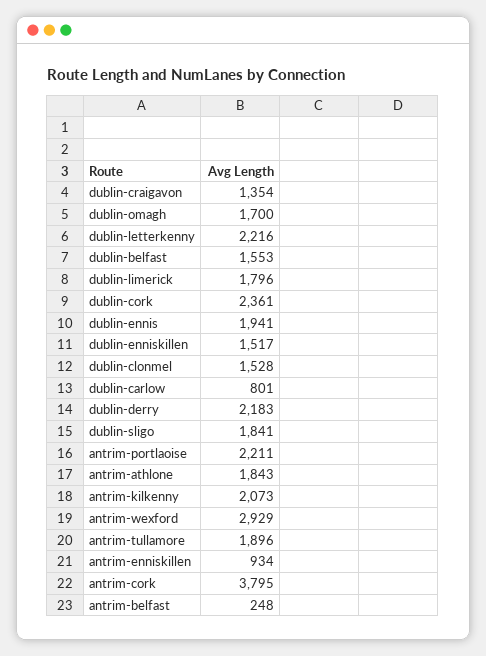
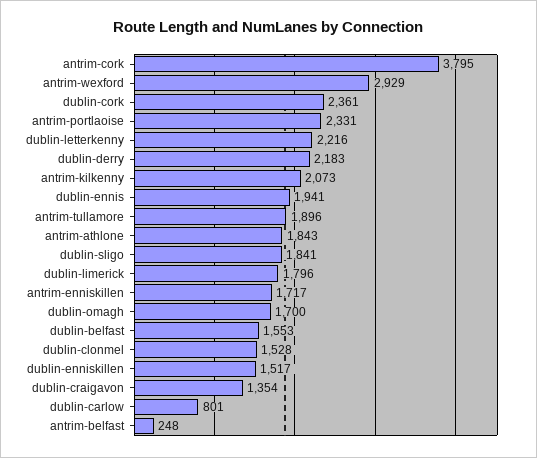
antrim-portlaoise: 2211 -> 2331
antrim-enniskillen: 934 -> 1717

